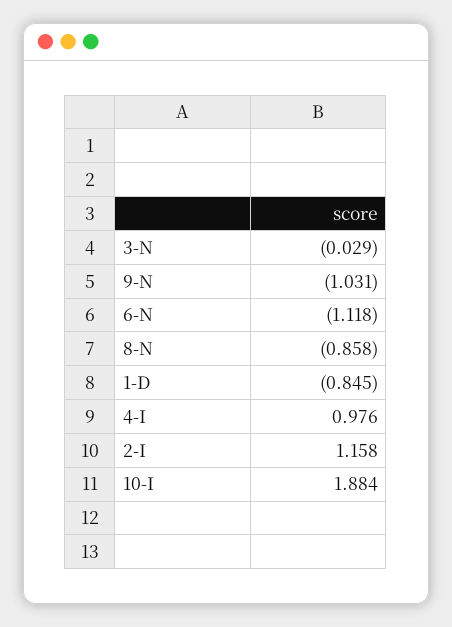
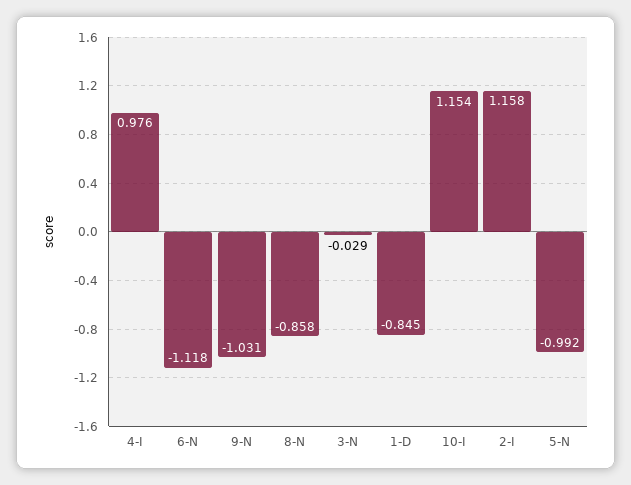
10-I: 1.884 -> 1.154
5-N: none -> -0.992

